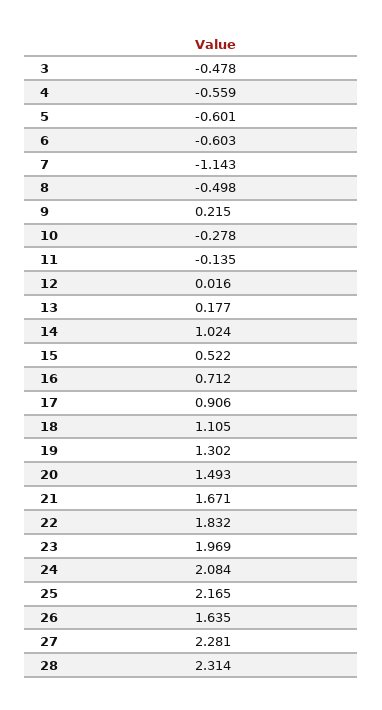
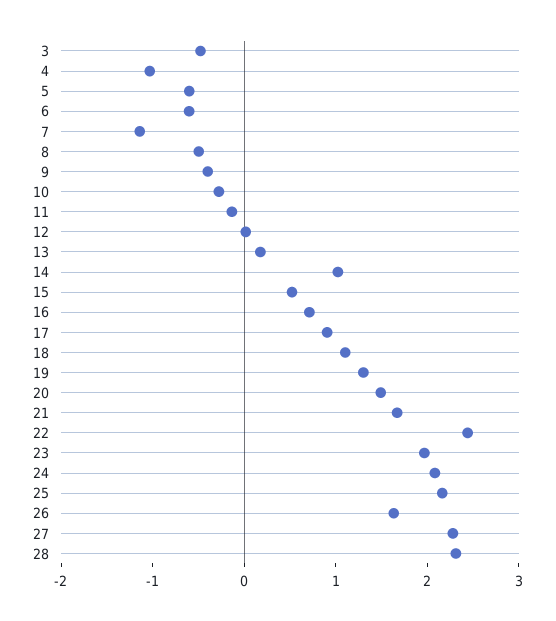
4: -0.559 -> -1
9: 0.215 -> -0.4
22: 1.832 -> 2.4

